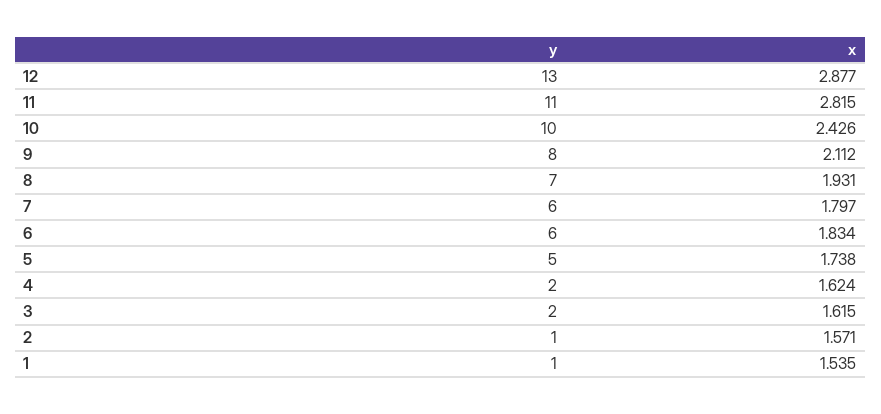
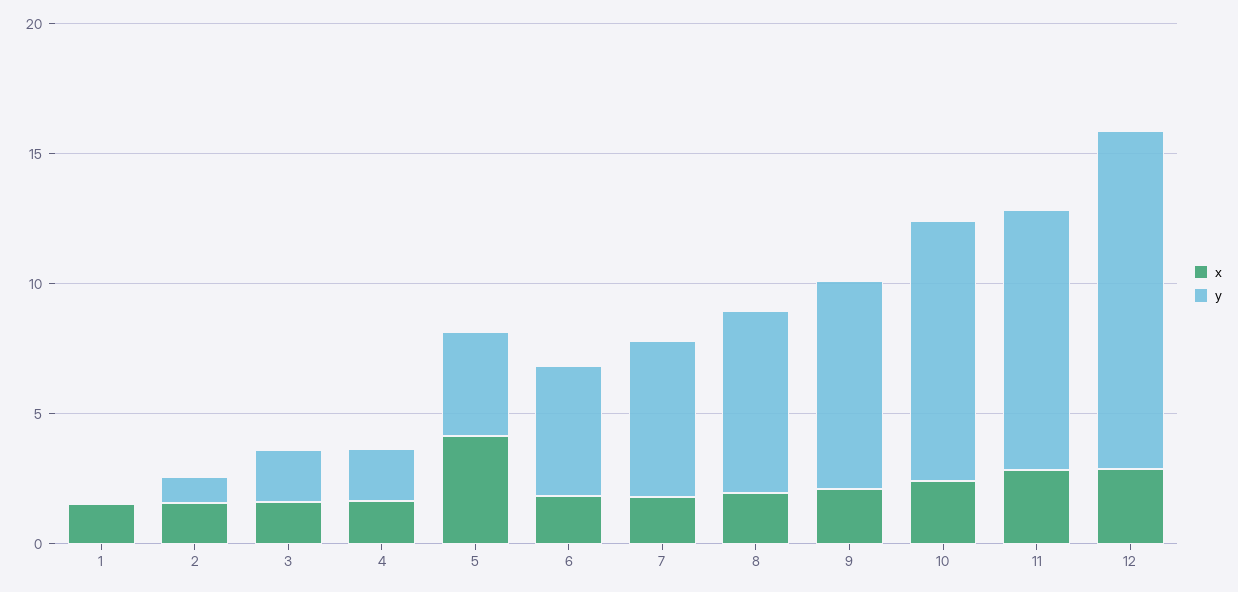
y, 11: 11 -> 10
y, 6: 6 -> 5
y, 5: 5 -> 4
x, 5: 1.738 -> 4
y, 1: 1 -> 0

